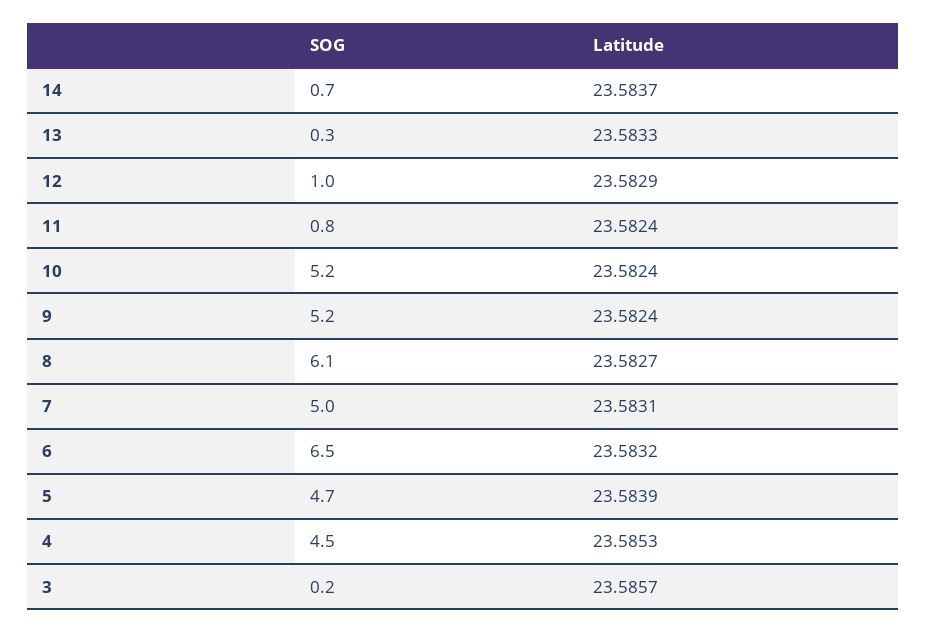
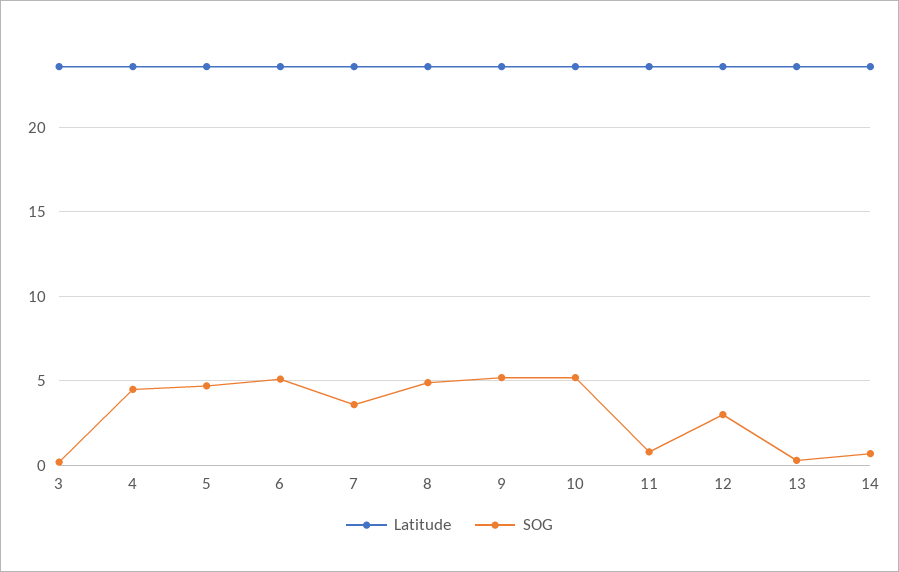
SOG, 12: 1 -> 3
SOG, 8: 6.1 -> 5
SOG, 7: 5 -> 3.5
SOG, 6: 6.5 -> 5

